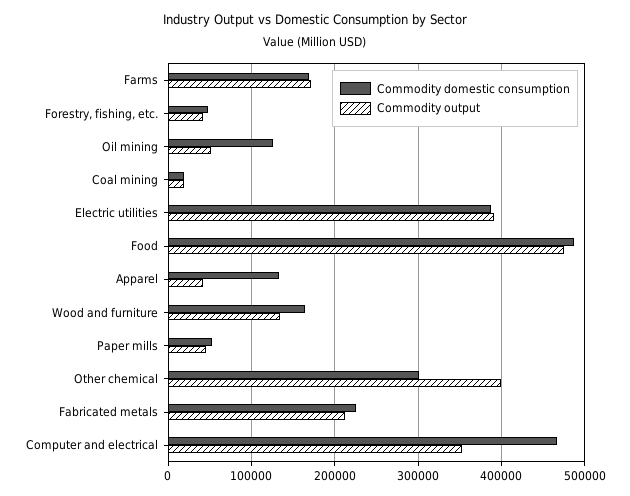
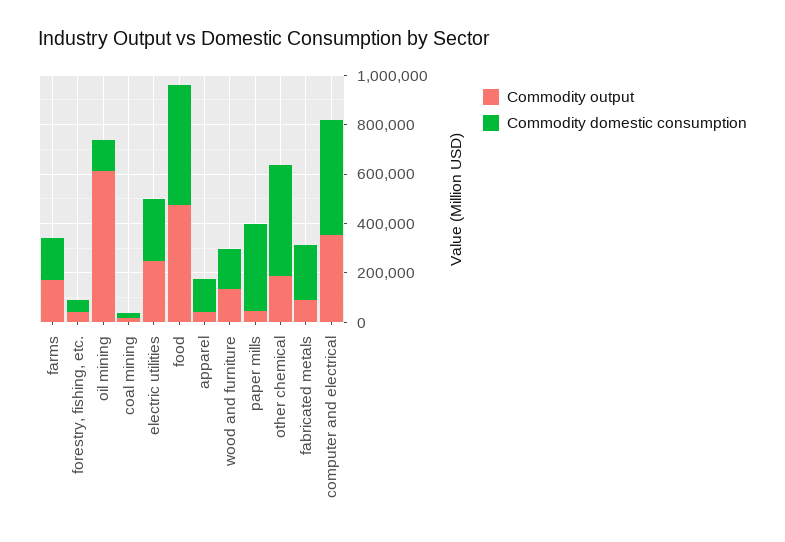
Commodity output, Oil mining: 50000 -> 600000
Commodity domestic consumption, Electric utilities: 390000 -> 250000
Commodity output, Electric utilities: 390000 -> 250000
Commodity domestic consumption, Paper mills: 50000 -> 350000
Commodity domestic consumption, Other chemical: 300000 -> 450000
Commodity output, Other chemical: 400000 -> 200000
Commodity output, Fabricated metals: 210000 -> 100000

